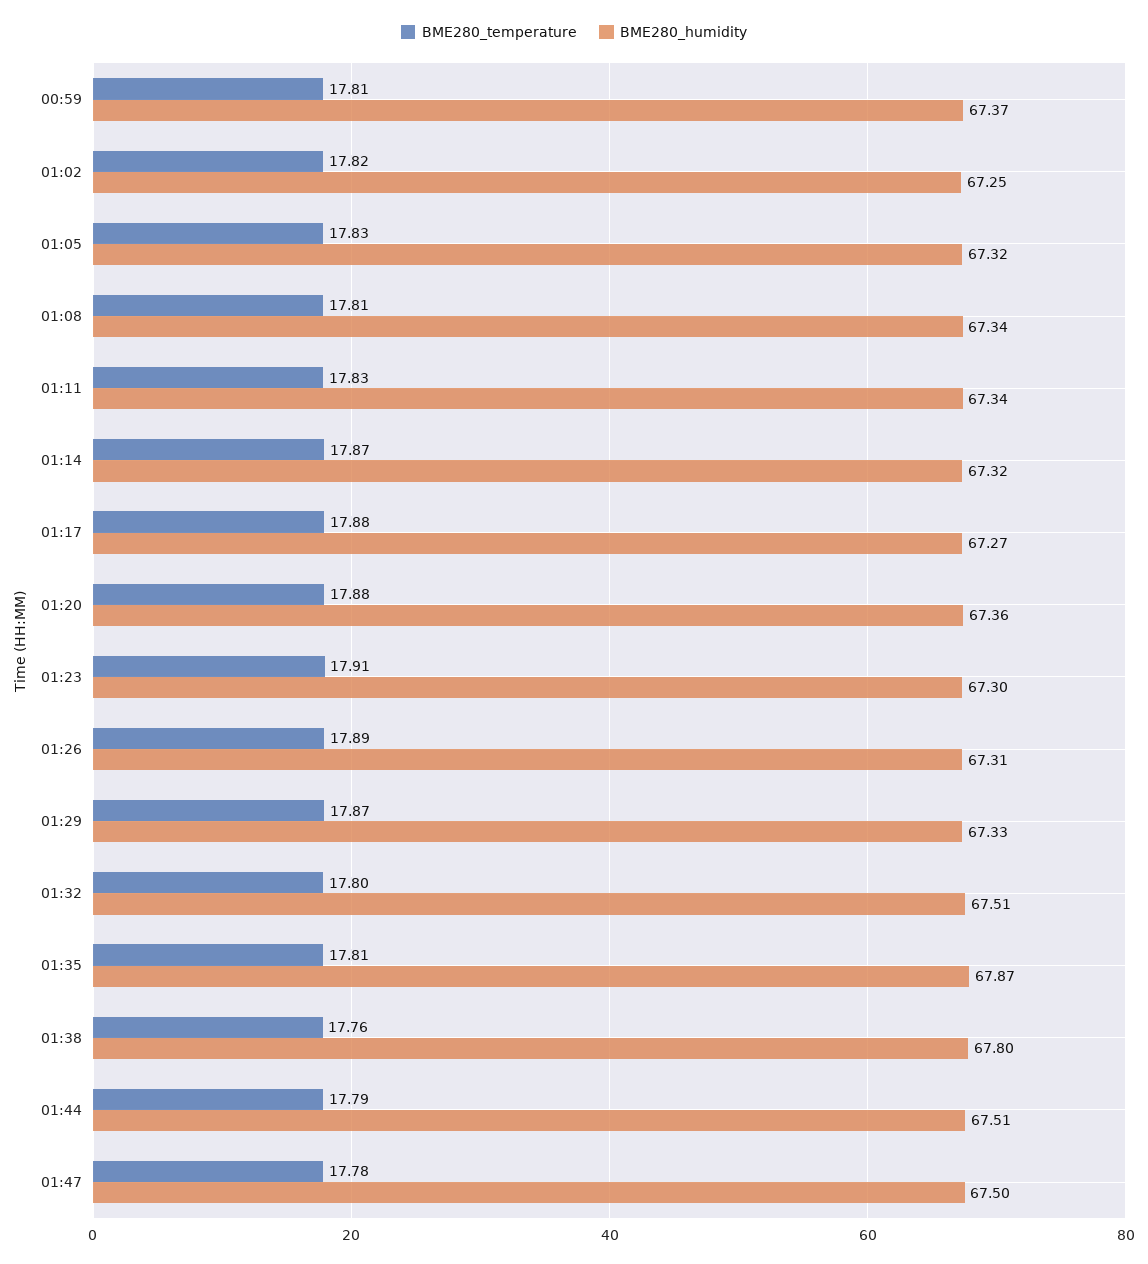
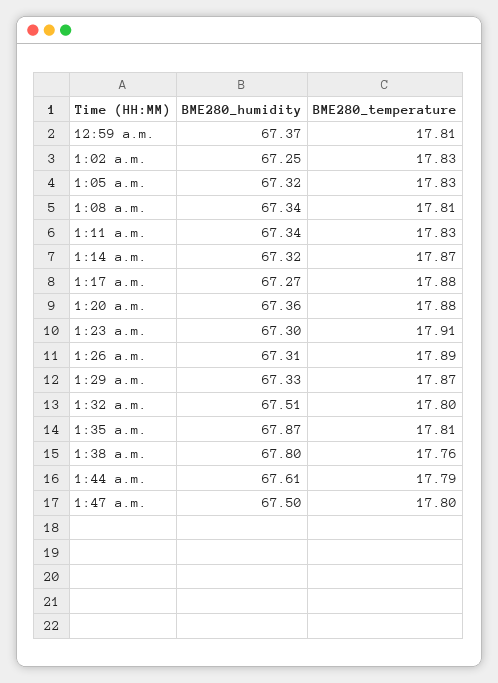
BME280_temperature, 01:02: 17.82 -> 17.83
BME280_humidity, 01:44: 67.51 -> 67.61
BME280_temperature, 01:47: 17.78 -> 17.8

